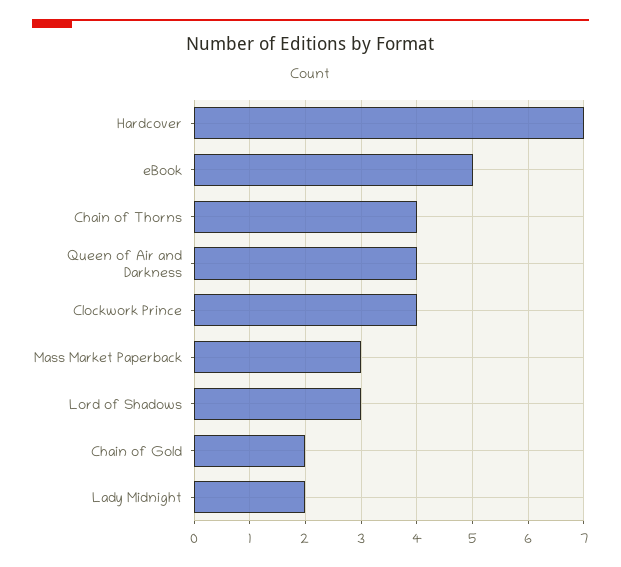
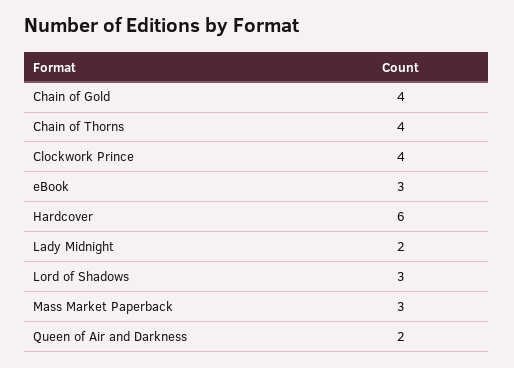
Hardcover: 7 -> 6
eBook: 5 -> 3
Queen of Air and Darkness: 4 -> 2
Chain of Gold: 2 -> 4

